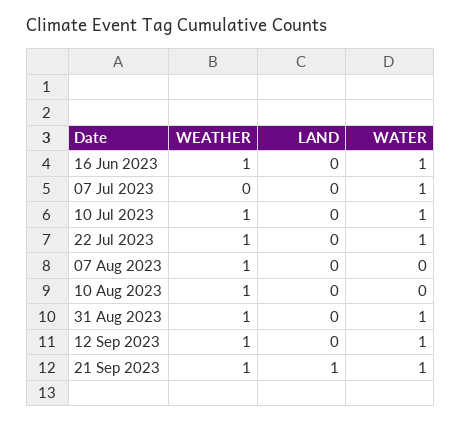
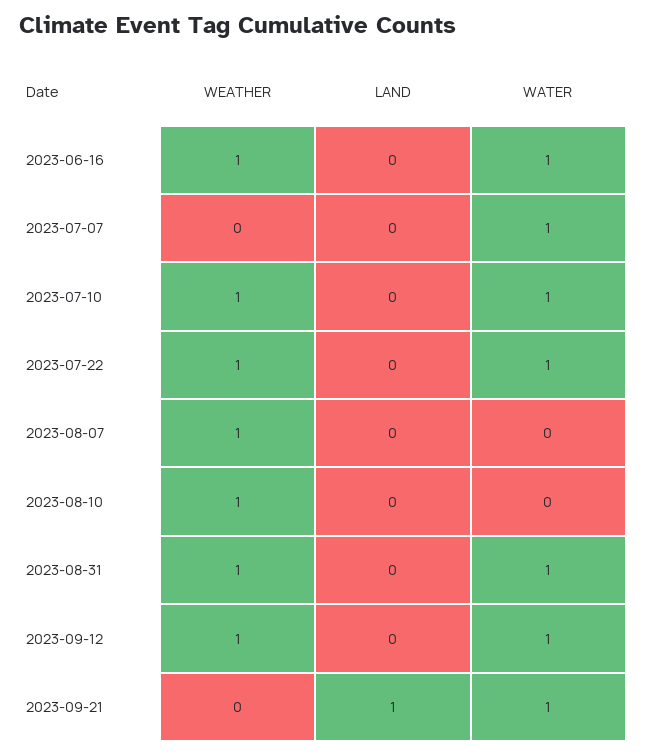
WEATHER, 21 Sep 2023: 1 -> 0

